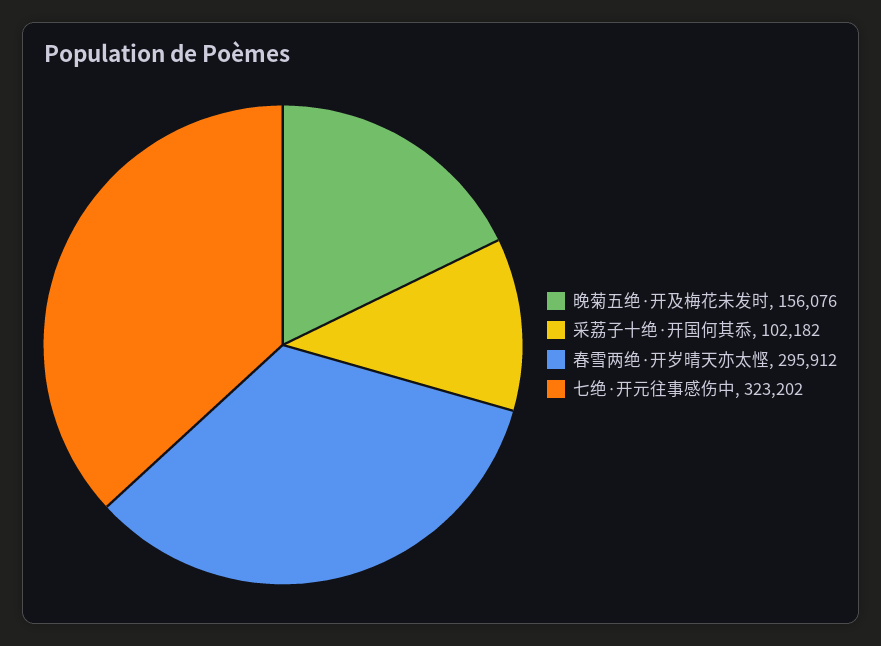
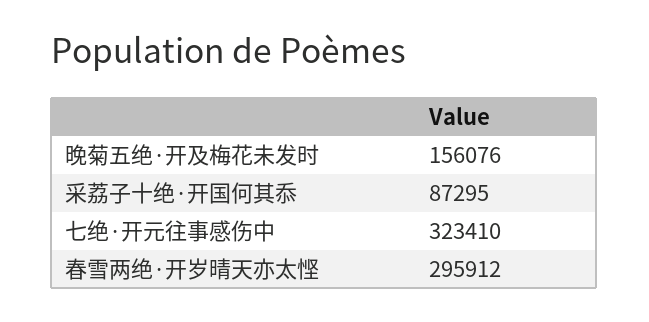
采荔子十绝·开国何其忝: 102182 -> 87295
七绝·开元往事感伤中: 323202 -> 323410

